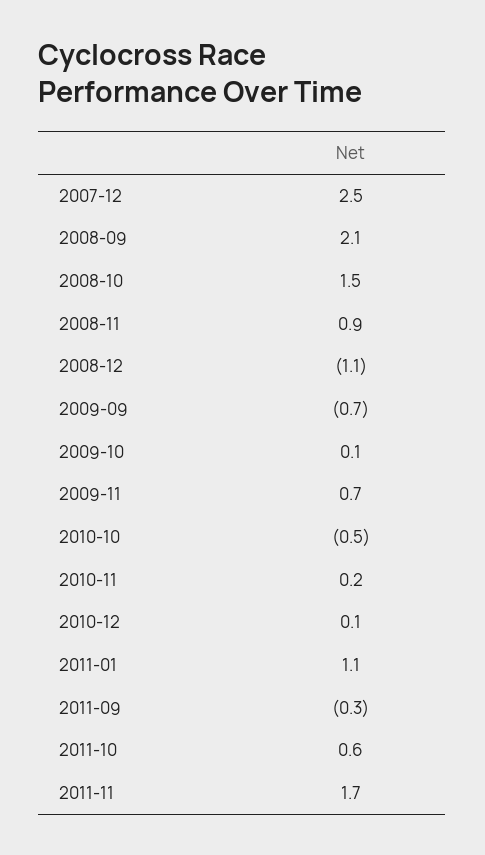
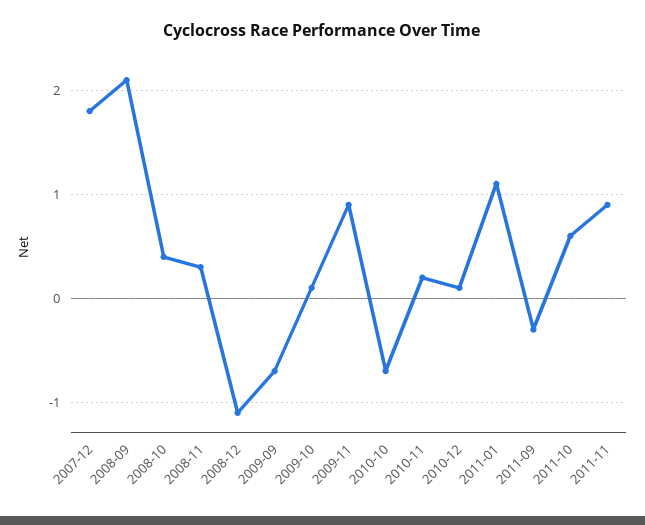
2007-12: 2.5 -> 1.8
2008-10: 1.5 -> 0.4
2008-11: 0.9 -> 0.3
2009-11: 0.7 -> 0.9
2010-10: -0.5 -> -0.7
2011-11: 1.7 -> 0.9

